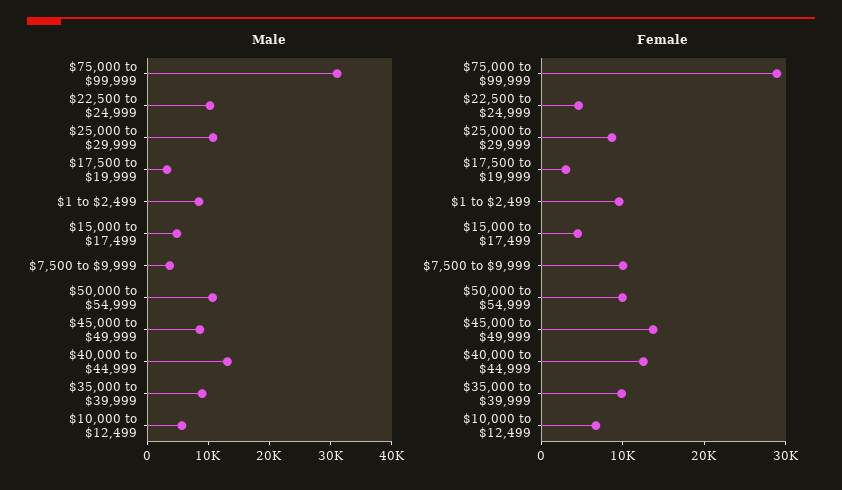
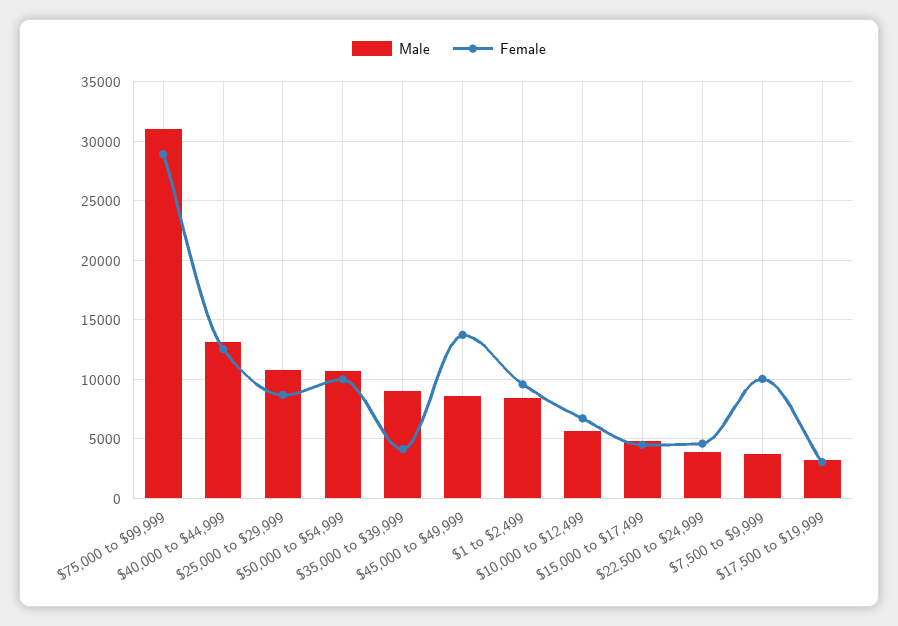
Male, $22,500 to $24,999: 10000 -> 4000
Female, $35,000 to $39,999: 10000 -> 4000

